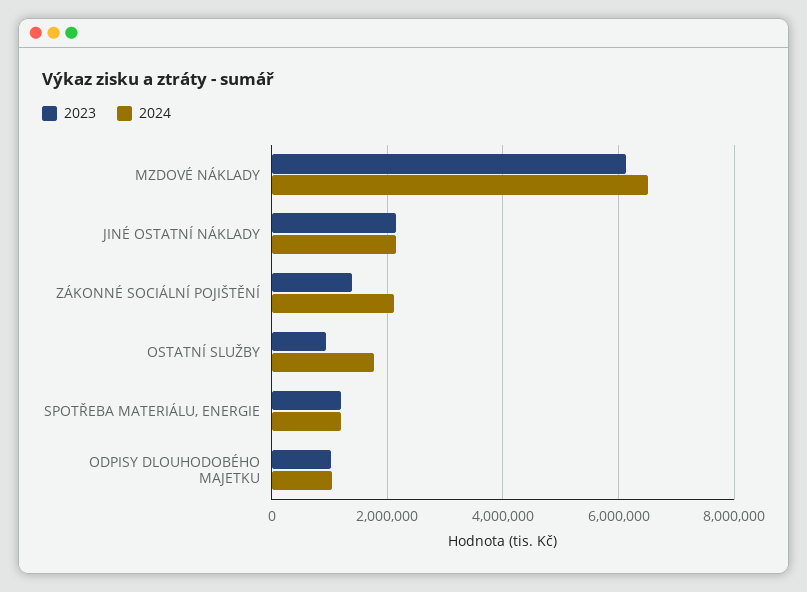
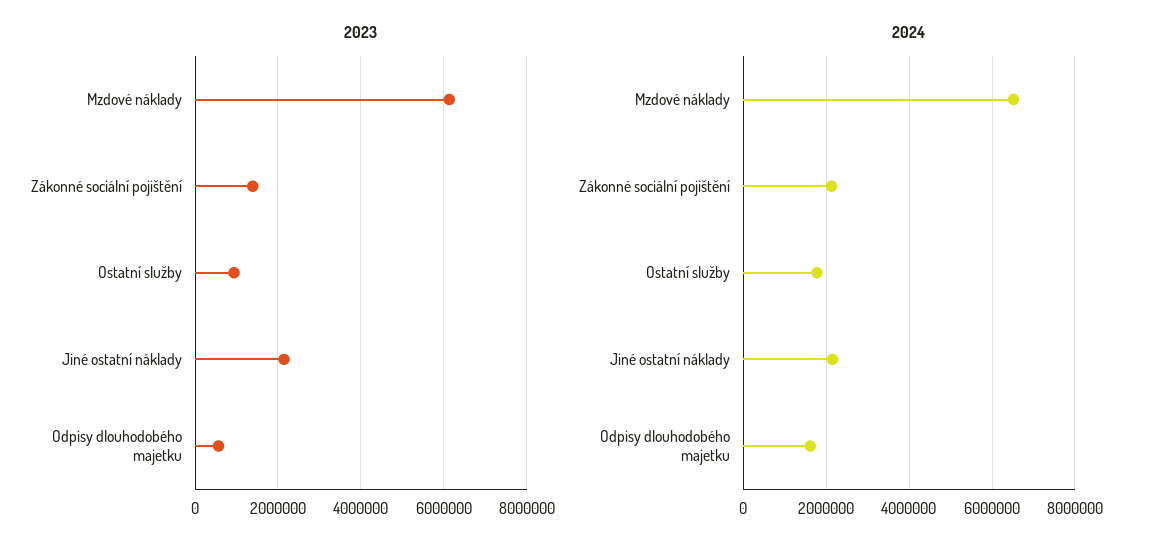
2023, SPOTŘEBA MATERIÁLU, ENERGIE: 1200000 -> none
2024, SPOTŘEBA MATERIÁLU, ENERGIE: 1200000 -> none
2023, ODPISY DLOUHODOBÉHO MAJETKU: 1000000 -> 600000
2024, ODPISY DLOUHODOBÉHO MAJETKU: 1000000 -> 1600000

